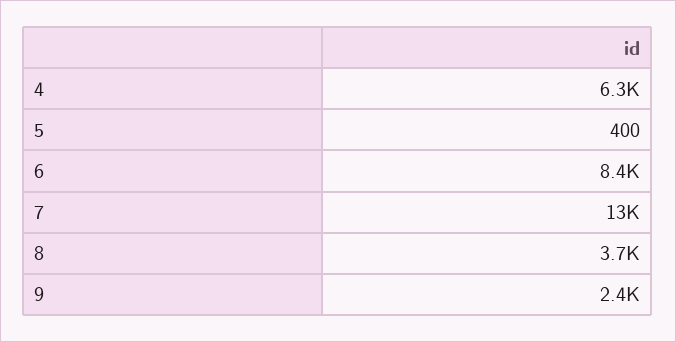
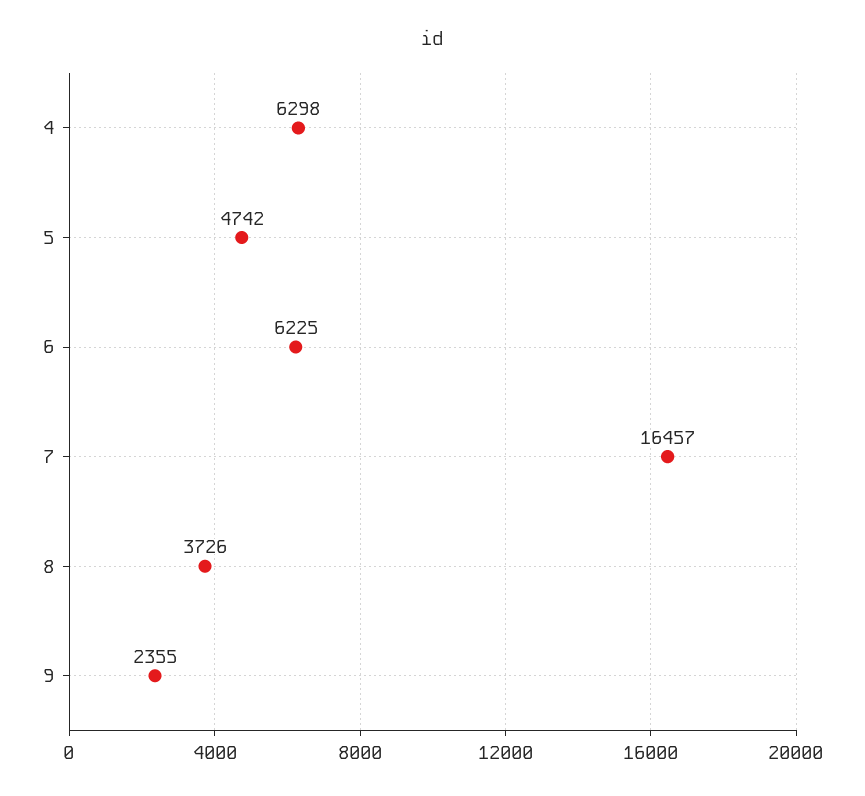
5: 400 -> 4742
6: 8400 -> 6225
7: 13000 -> 16457

